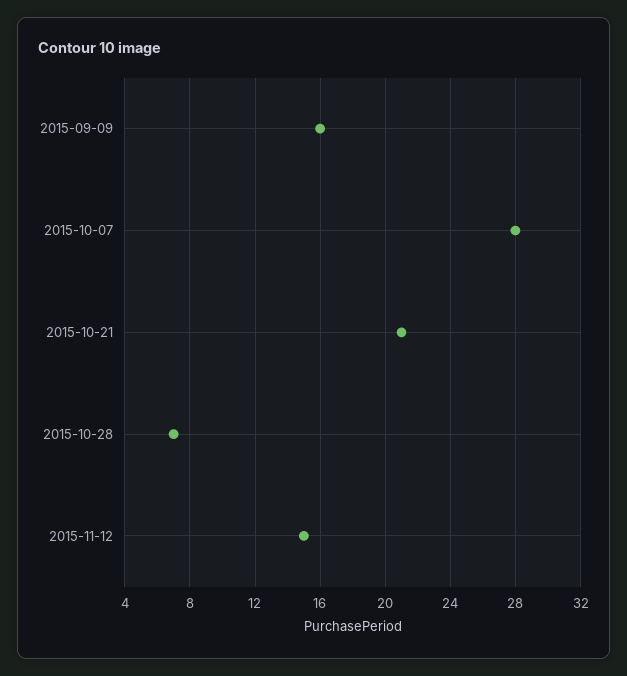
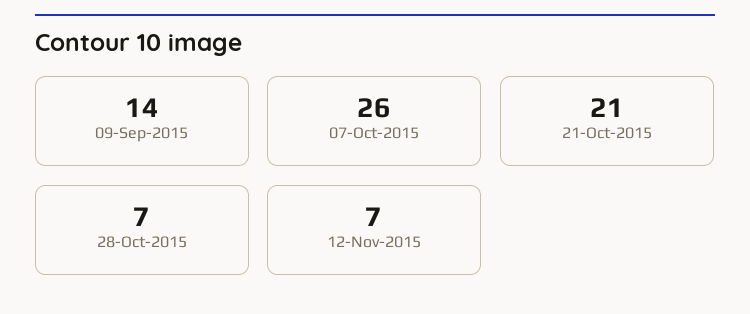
2015-09-09: 16 -> 14
2015-10-07: 28 -> 26
2015-11-12: 15 -> 7

